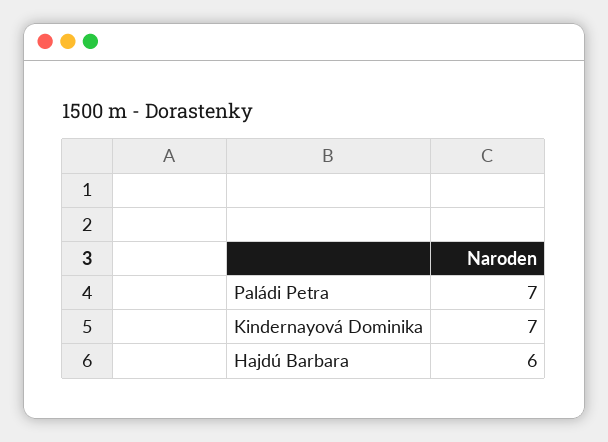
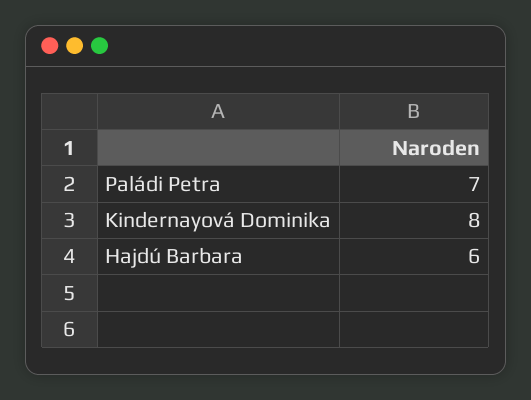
Kindernayová Dominika: 7 -> 8

